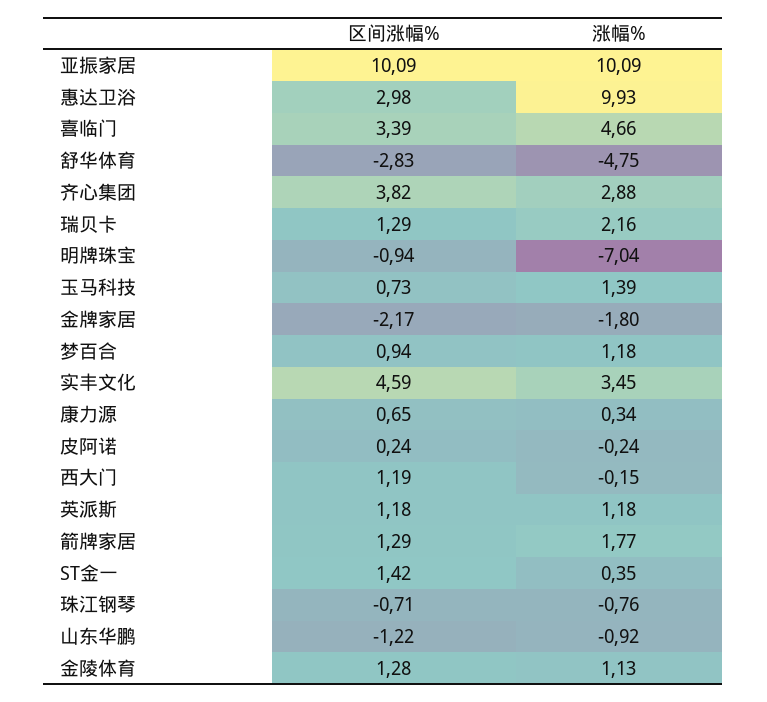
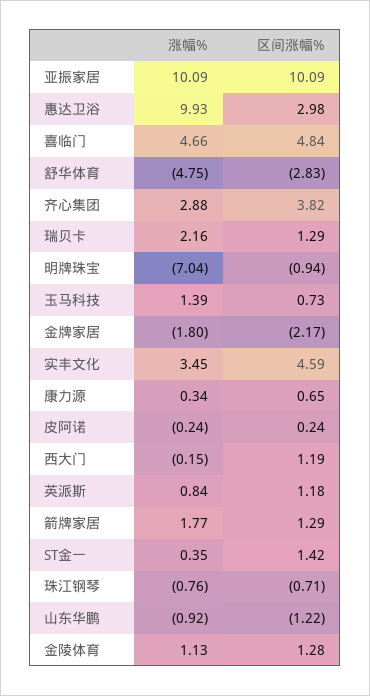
区间涨幅%, 喜临门: 3.39 -> 4.84
区间涨幅%, 梦百合: 0.94 -> none
涨幅%, 梦百合: 1.18 -> none
涨幅%, 英派斯: 1.18 -> 0.84

